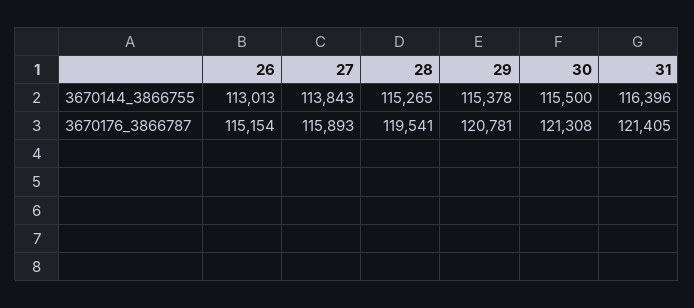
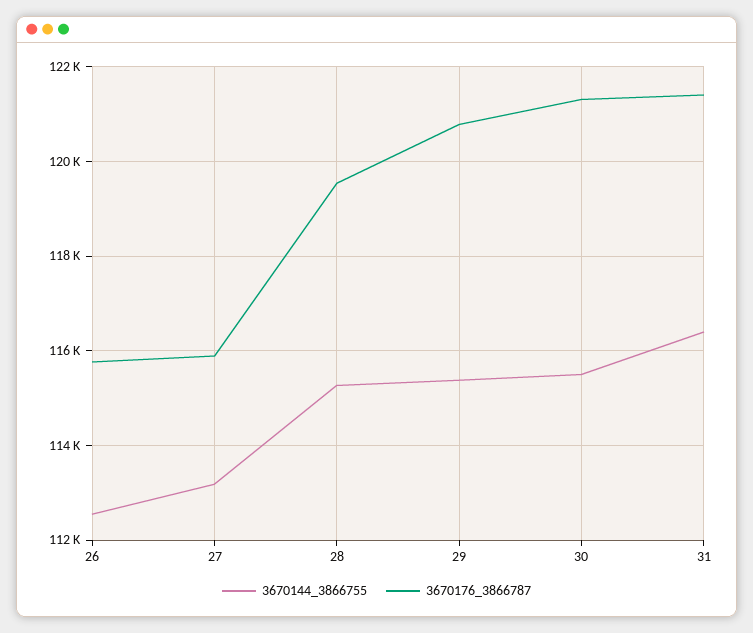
3670144_3866755, 26: 113013 -> 112600
3670144_3866755, 27: 113843 -> 113200
3670176_3866787, 26: 115154 -> 115800

